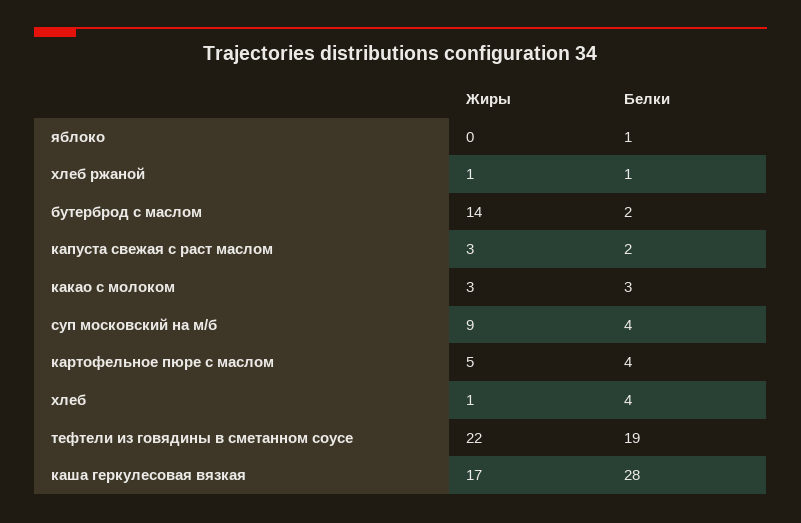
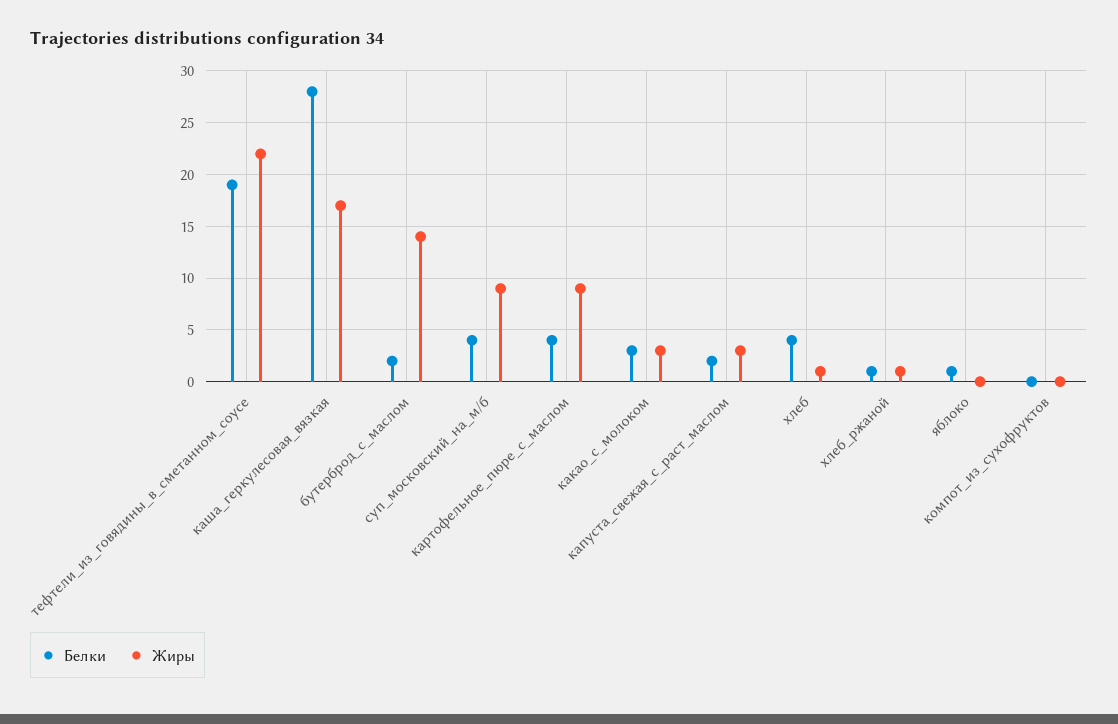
Жиры, картофельное пюре с маслом: 5 -> 9
Белки, компот_из_сухофруктов: none -> 0
Жиры, компот_из_сухофруктов: none -> 0

